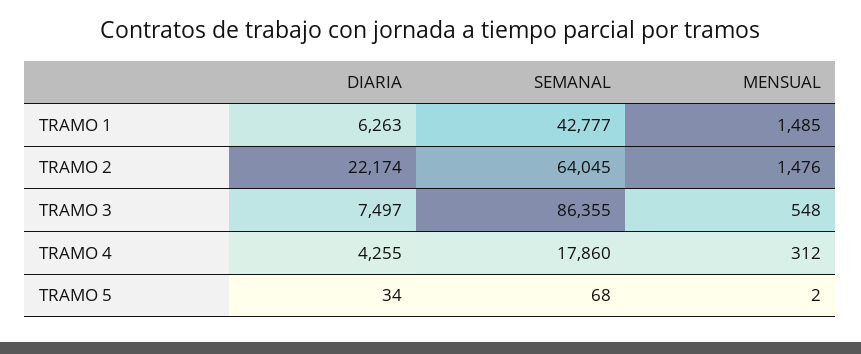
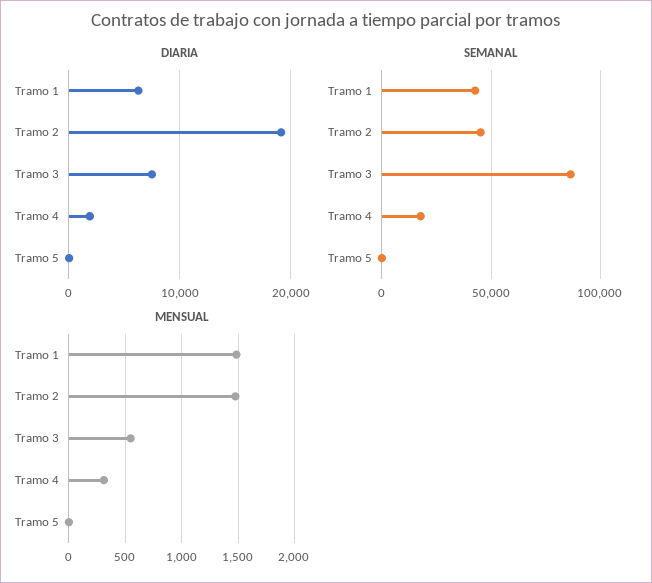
DIARIA, TRAMO 2: 22174 -> 19000
SEMANAL, TRAMO 2: 64045 -> 45000
DIARIA, TRAMO 4: 4255 -> 2000

